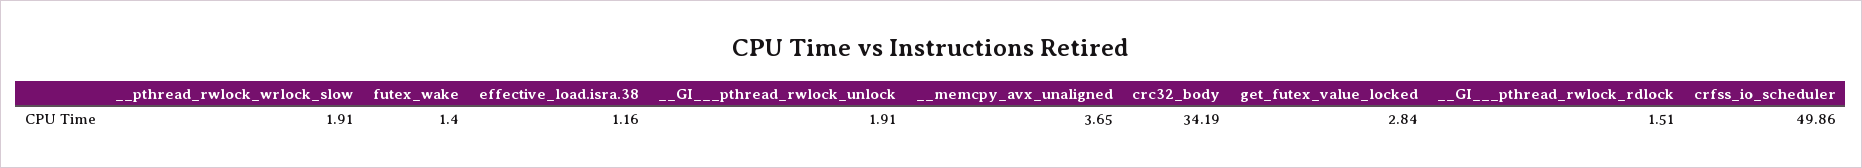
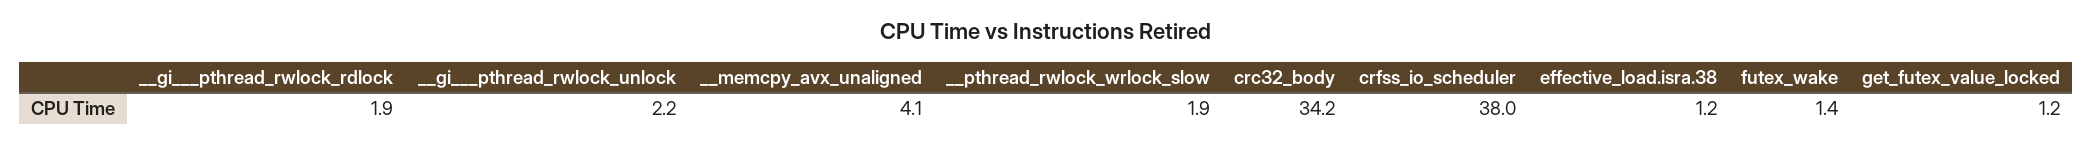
__GI___pthread_rwlock_unlock: 1.91 -> 2.2
__memcpy_avx_unaligned: 3.65 -> 4.1
get_futex_value_locked: 2.84 -> 1.2
__GI___pthread_rwlock_rdlock: 1.51 -> 1.9
crfss_io_scheduler: 49.86 -> 38

